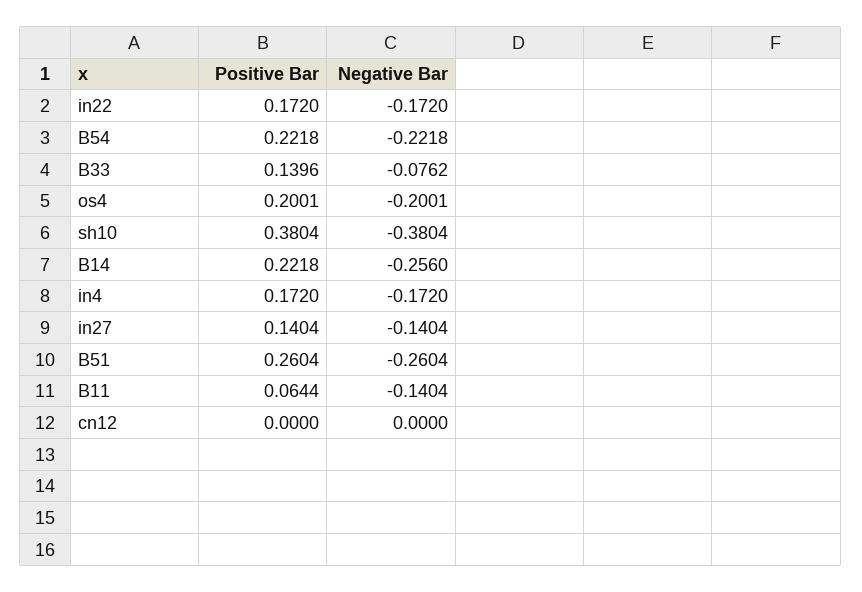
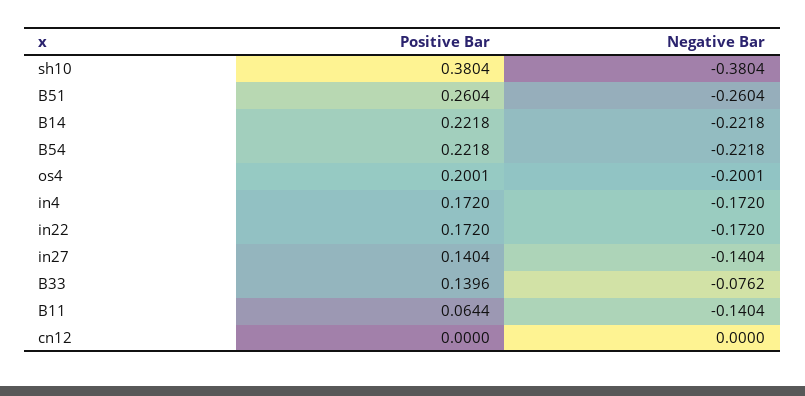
Negative Bar, B14: -0.256 -> -0.2218

